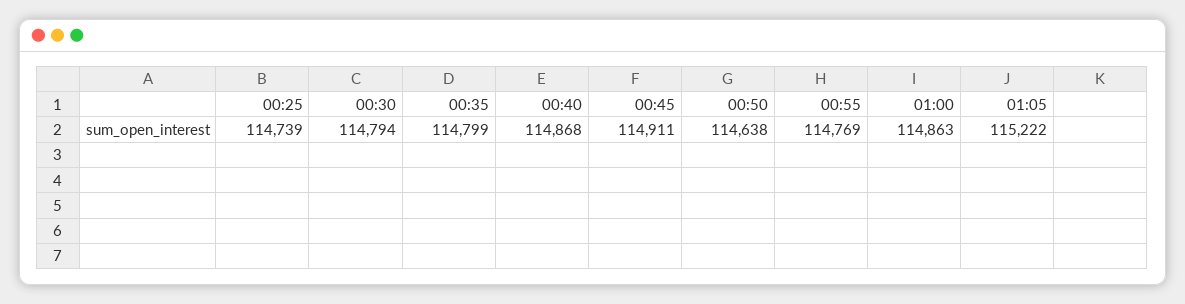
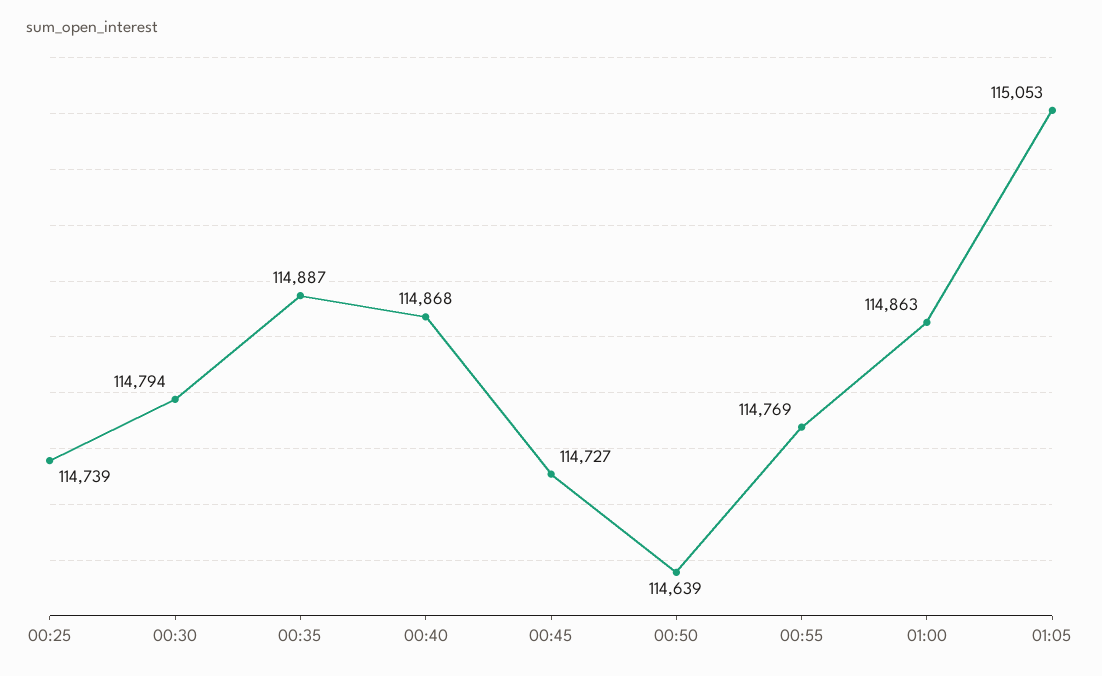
00:35: 114799 -> 114887
00:45: 114911 -> 114727
00:50: 114638 -> 114639
01:05: 115222 -> 115053

